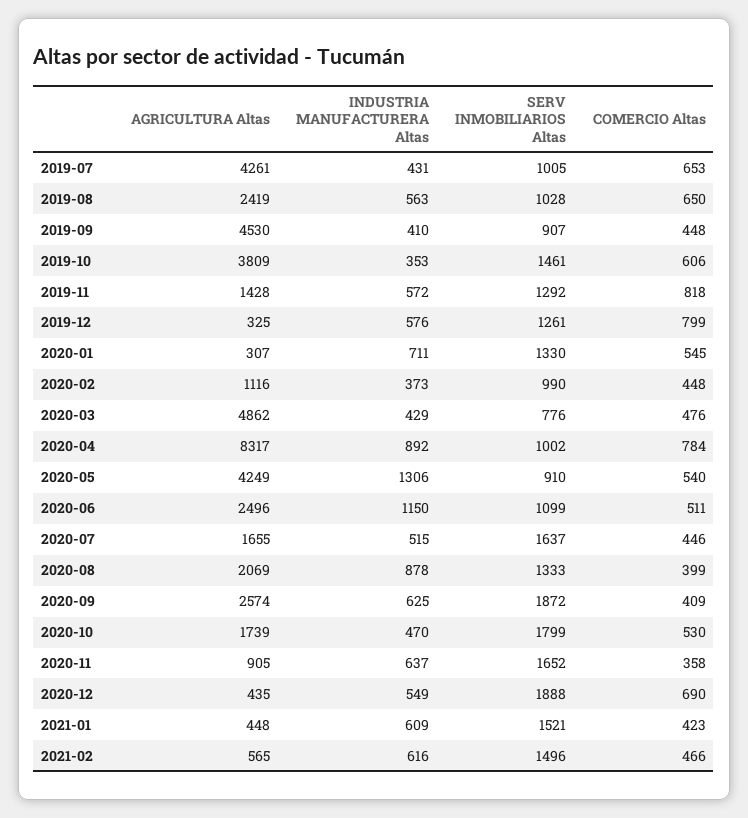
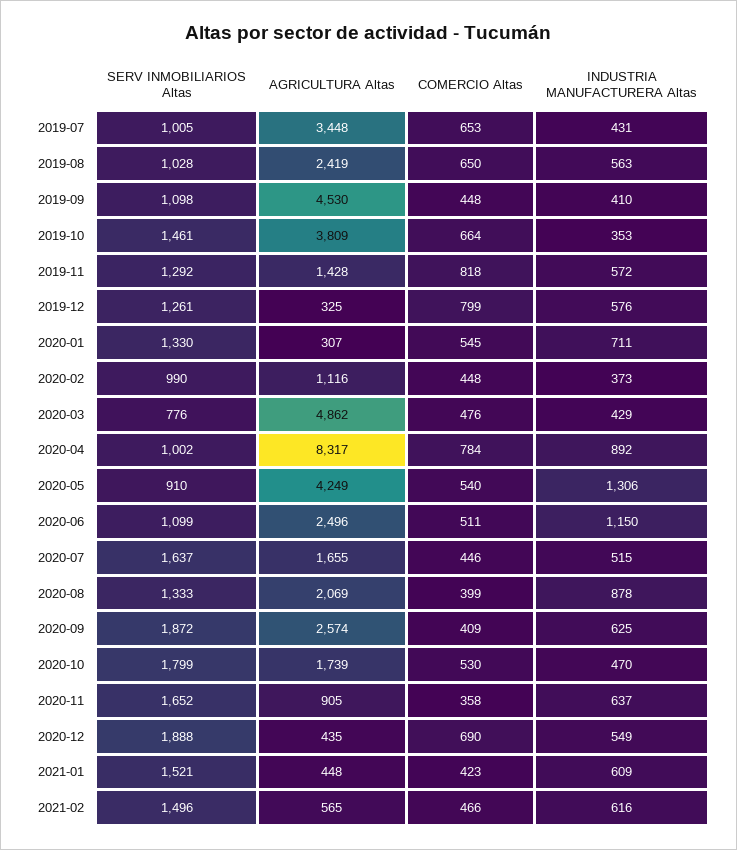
AGRICULTURA Altas, 2019-07: 4261 -> 3448
SERV INMOBILIARIOS Altas, 2019-09: 907 -> 1098
COMERCIO Altas, 2019-10: 606 -> 664

